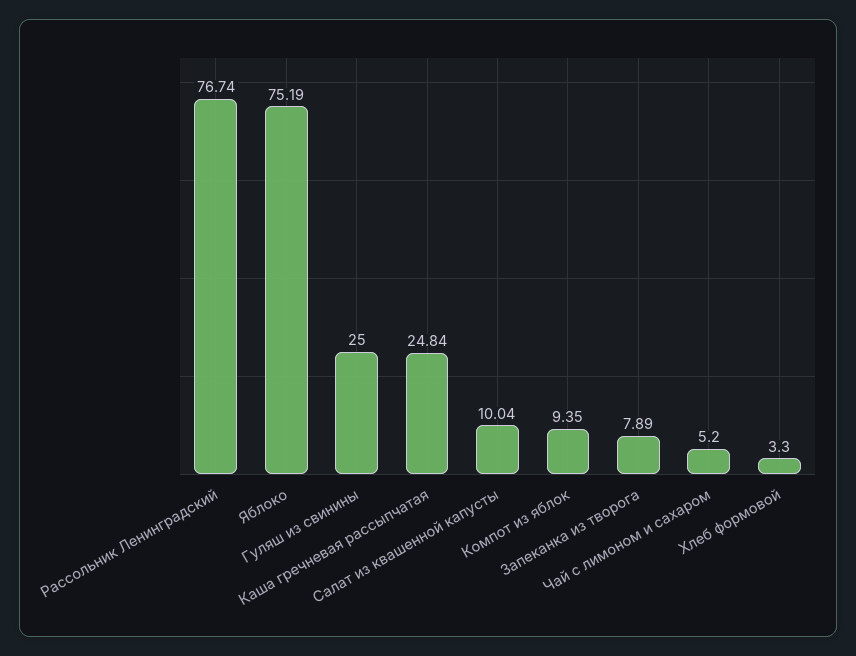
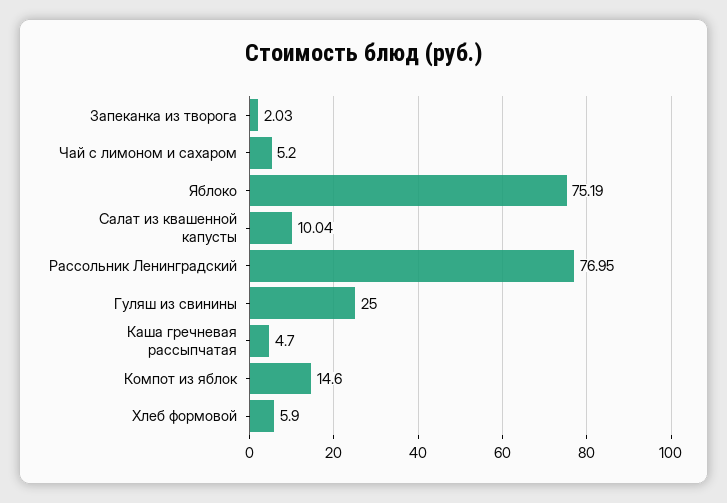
Рассольник Ленинградский: 76.74 -> 76.95
Каша гречневая рассыпчатая: 24.84 -> 4.7
Компот из яблок: 9.35 -> 14.6
Запеканка из творога: 7.89 -> 2.03
Хлеб формовой: 3.3 -> 5.9

